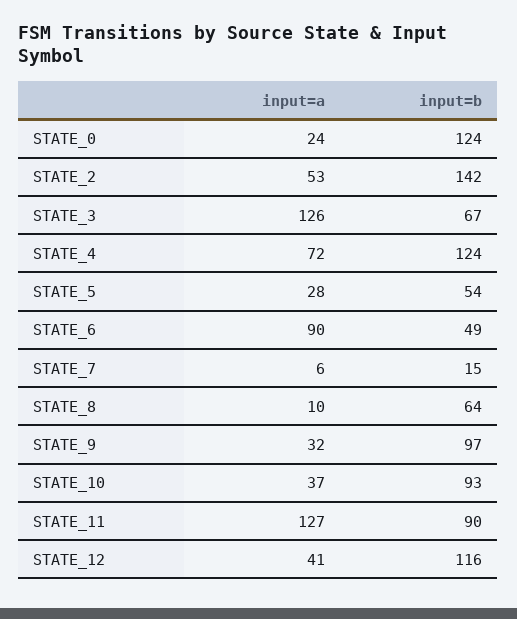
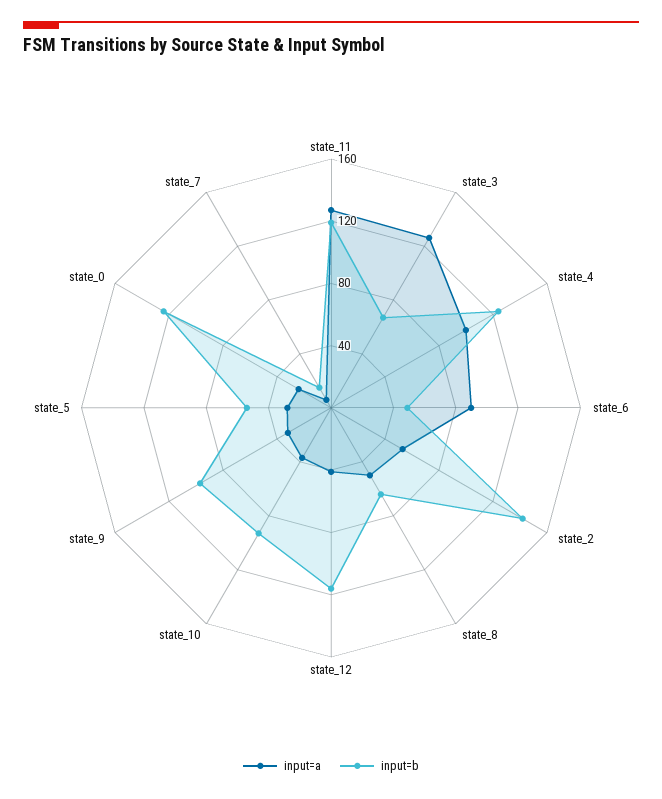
input=a, STATE_4: 72 -> 100
input=a, STATE_8: 10 -> 50
input=b, STATE_11: 90 -> 120

